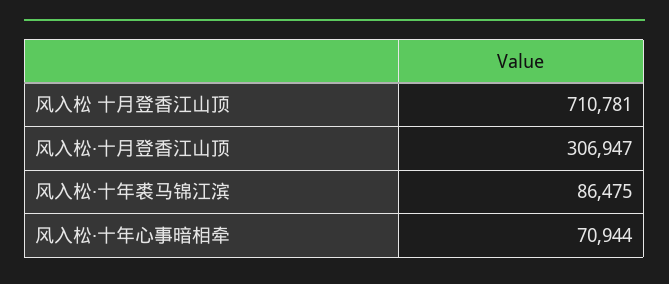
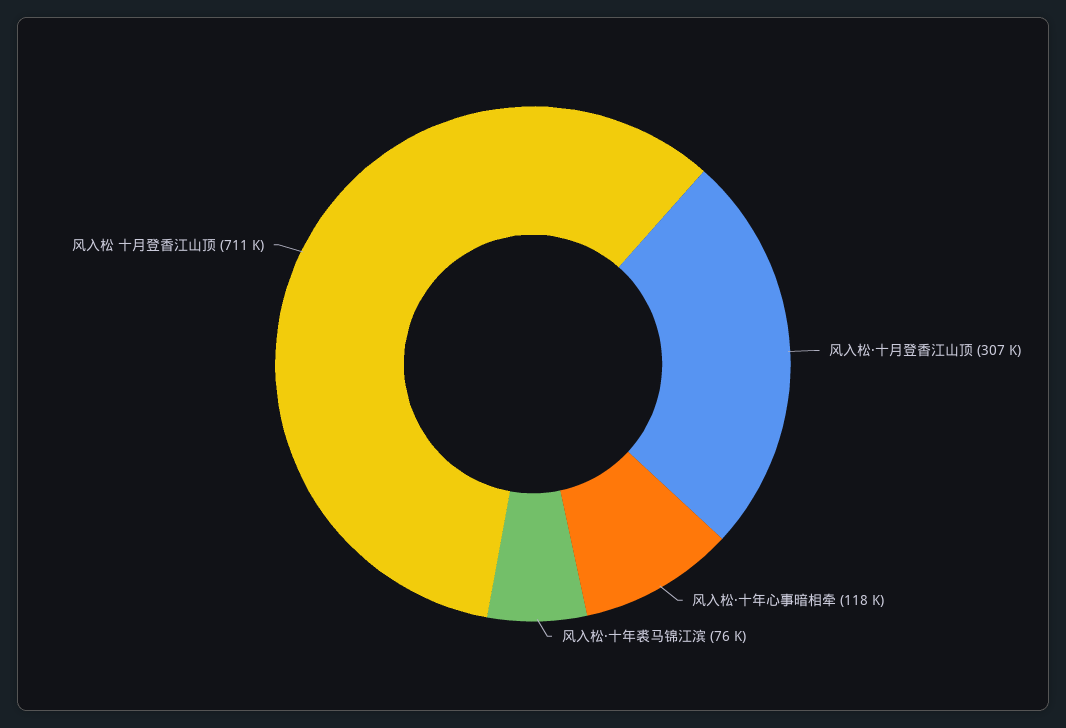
风入松·十年裘马锦江滨: 86475 -> 76000
风入松·十年心事暗相牵: 70944 -> 118000

